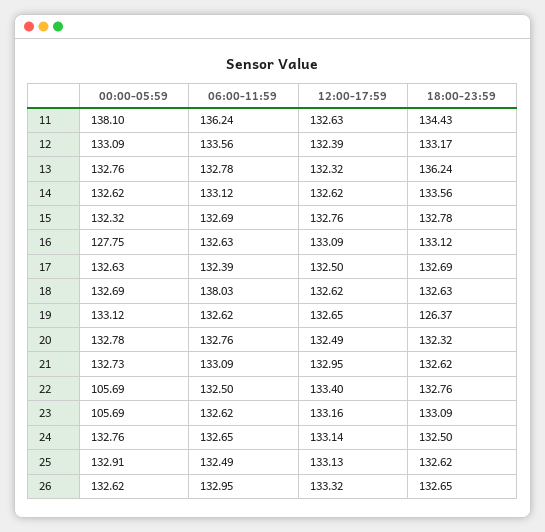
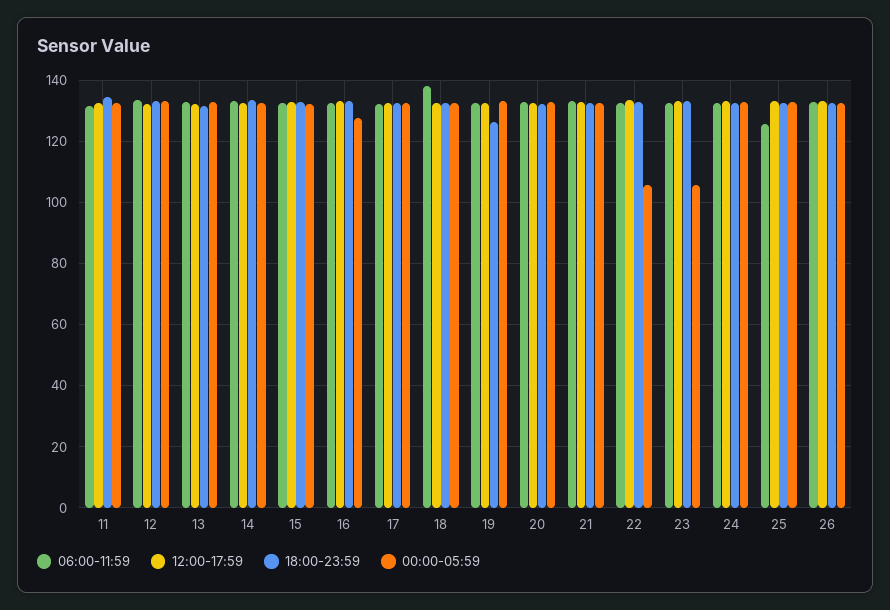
00:00-05:59, 11: 138.1 -> 132
06:00-11:59, 11: 136.24 -> 132
18:00-23:59, 13: 136.24 -> 132
06:00-11:59, 25: 132.49 -> 126

